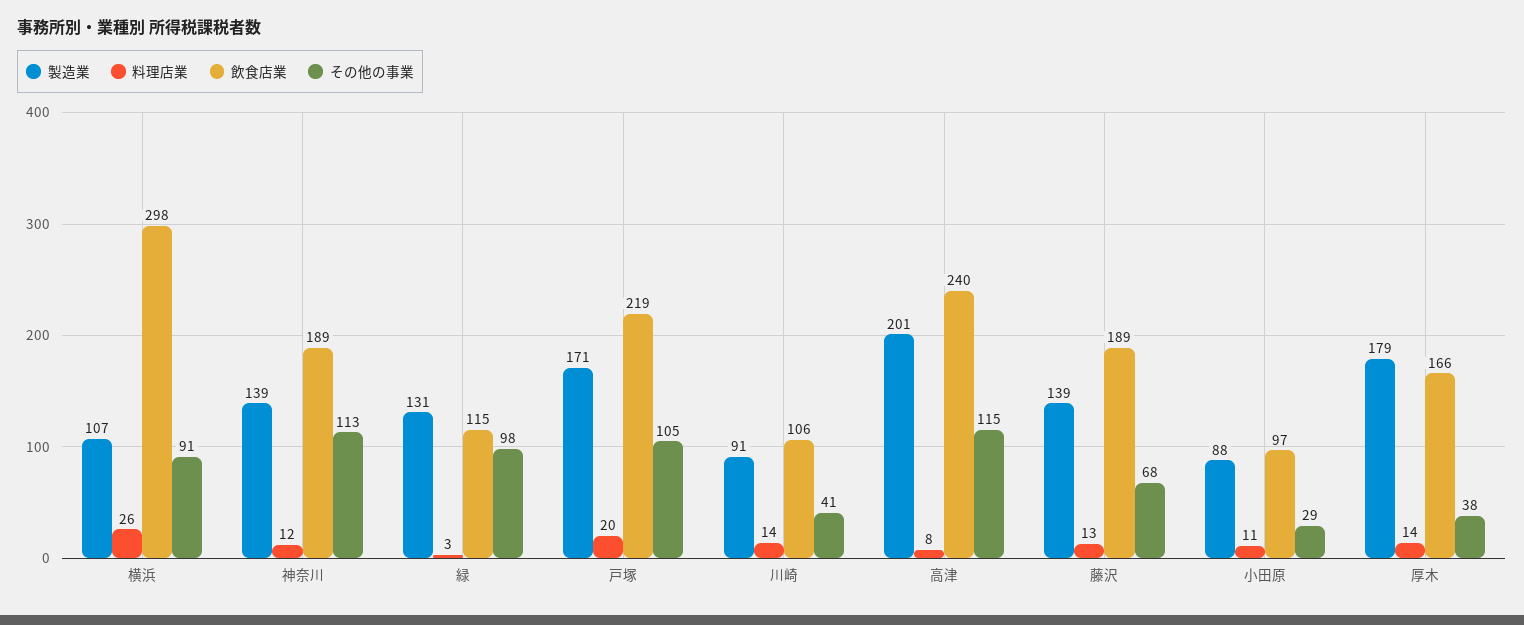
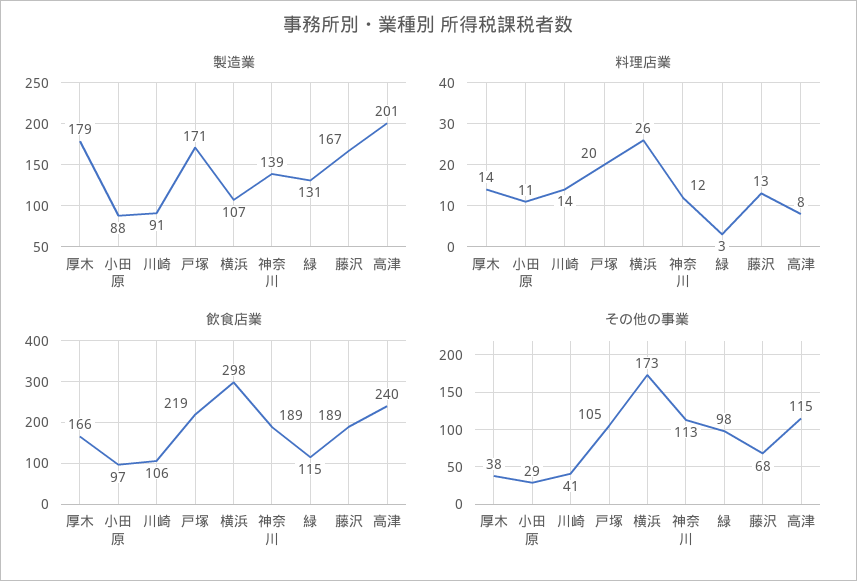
その他の事業, 横浜: 91 -> 173
製造業, 藤沢: 139 -> 167

